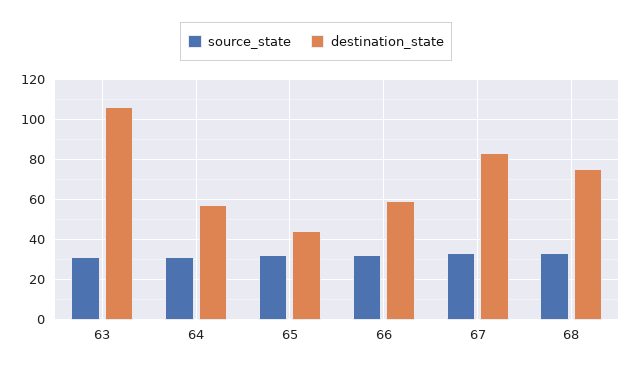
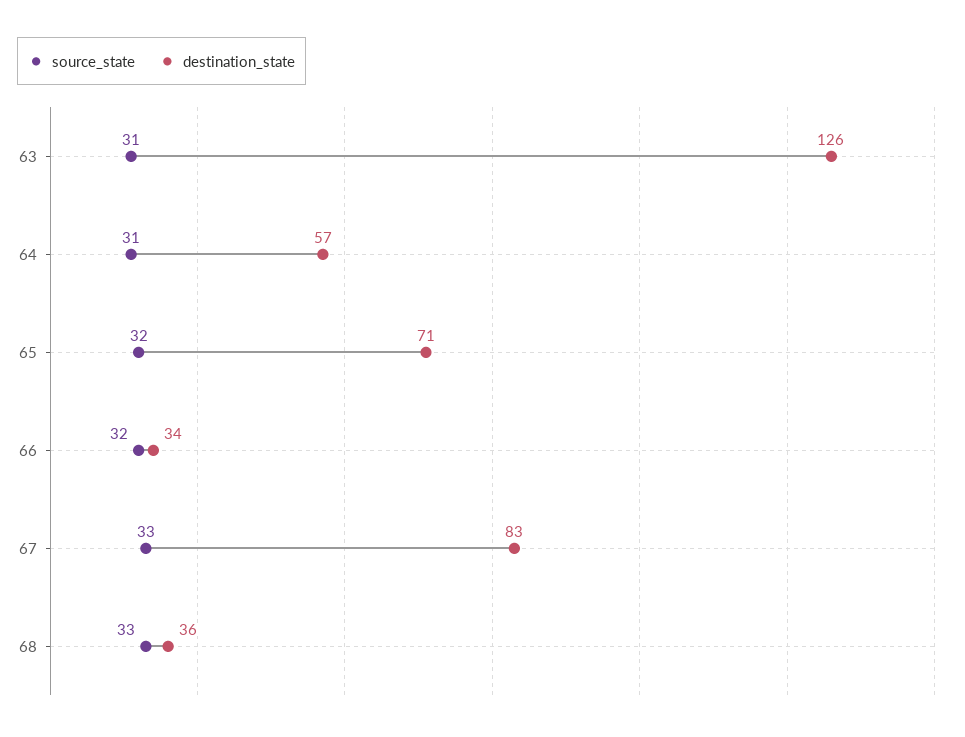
destination_state, 63: 105 -> 126
destination_state, 65: 45 -> 71
destination_state, 66: 60 -> 34
destination_state, 68: 75 -> 36

